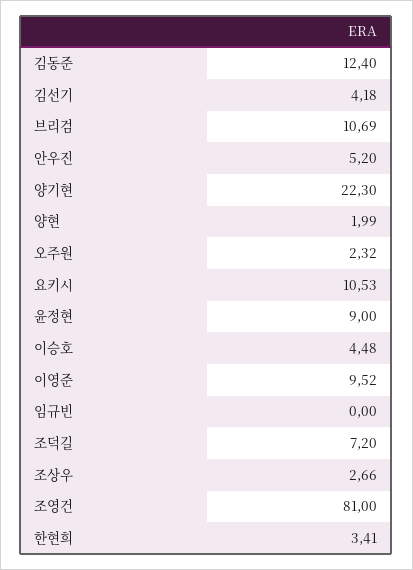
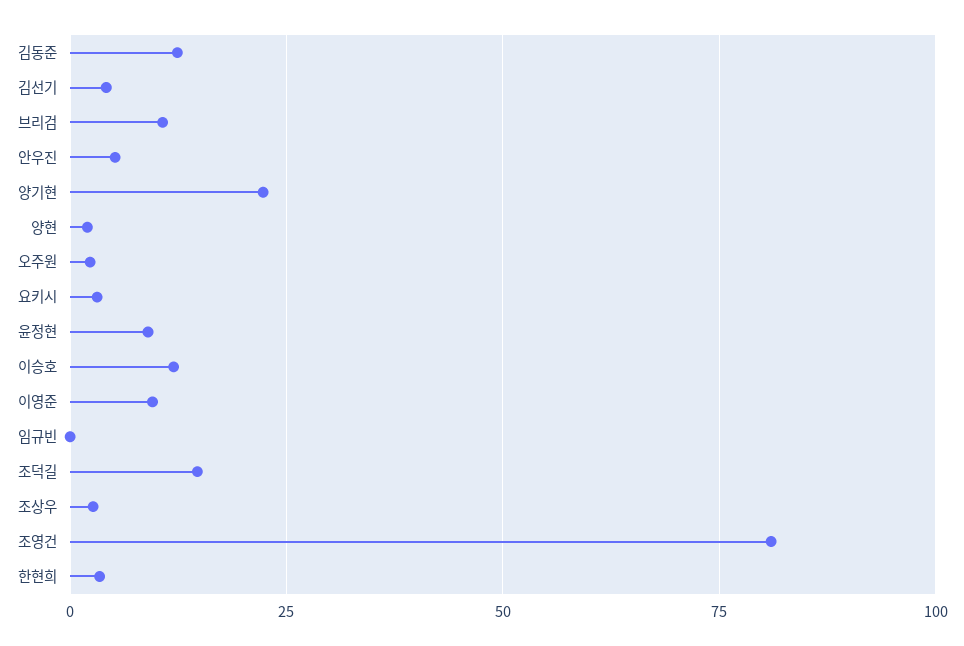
요키시: 10.53 -> 2.5
이승호: 4.48 -> 12.5
조덕길: 7.2 -> 15

